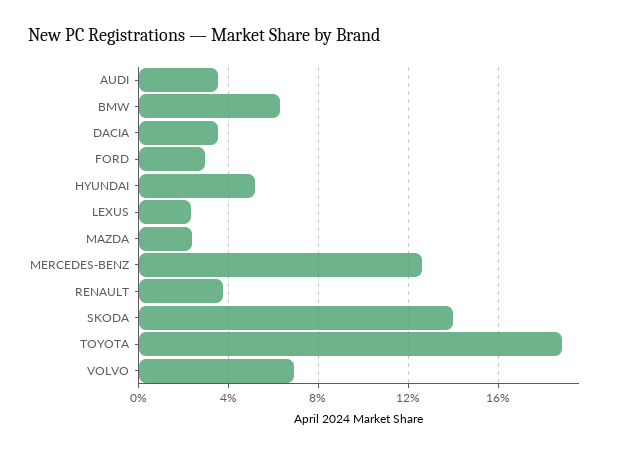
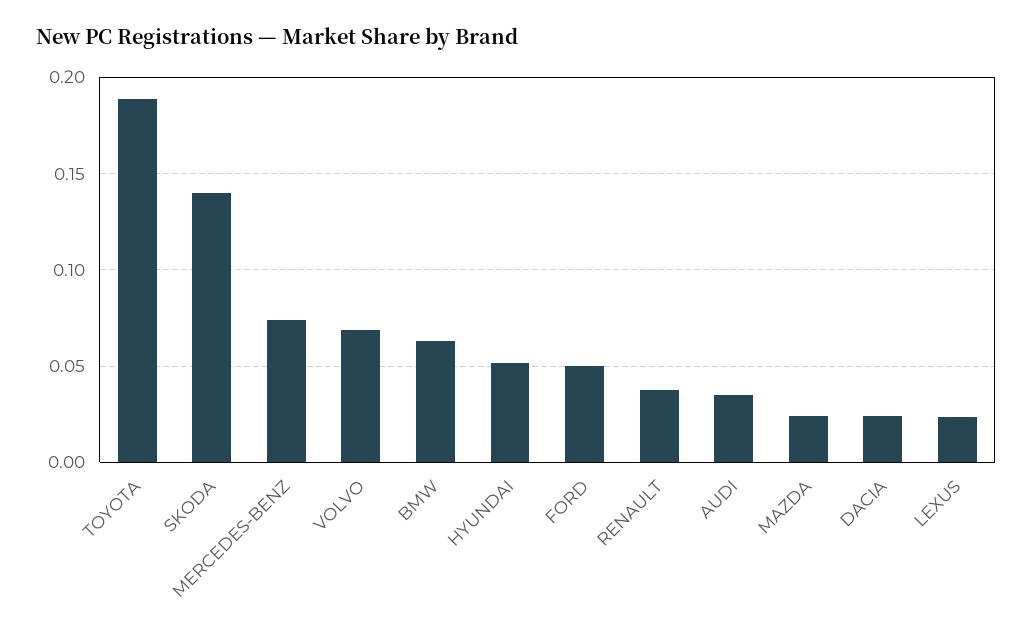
DACIA: 0.035 -> 0.025
FORD: 0.03 -> 0.05
MERCEDES-BENZ: 0.125 -> 0.075

